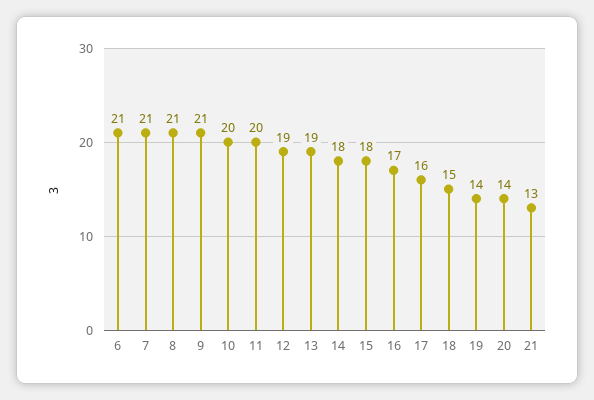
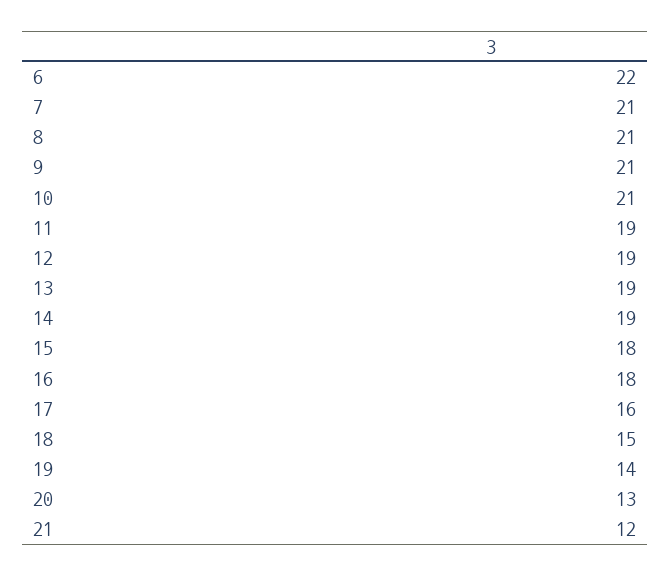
6: 21 -> 22
10: 20 -> 21
11: 20 -> 19
14: 18 -> 19
16: 17 -> 18
20: 14 -> 13
21: 13 -> 12

